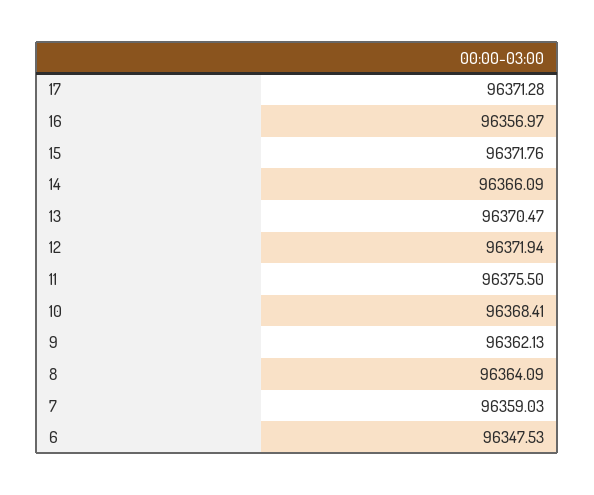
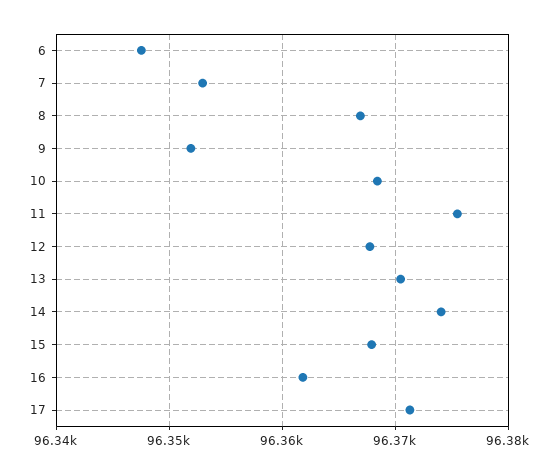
16: 96356.97 -> 96362
15: 96371.76 -> 96368
14: 96366.09 -> 96374
12: 96371.94 -> 96368
9: 96362.13 -> 96352
8: 96364.09 -> 96367
7: 96359.03 -> 96353

